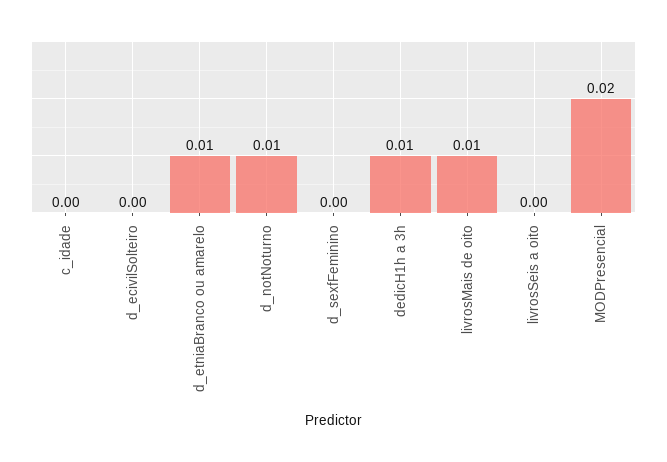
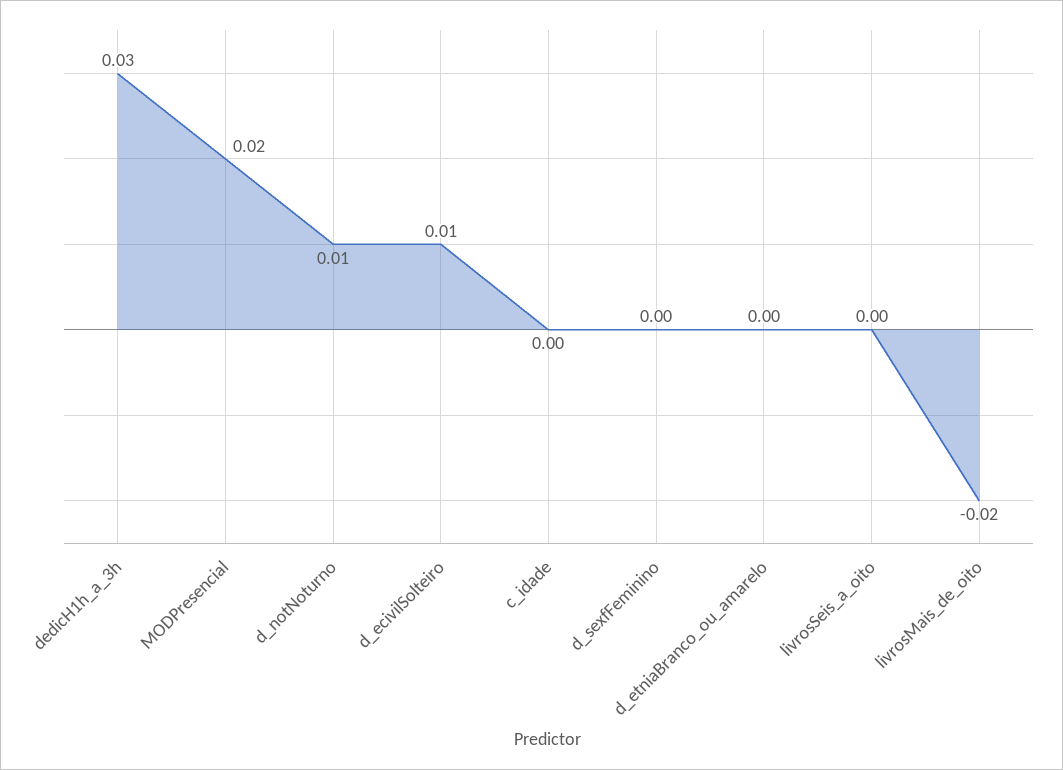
d_ecivilSolteiro: 0 -> 0.01
d_etniaBranco ou amarelo: 0.01 -> 0
dedicH1h a 3h: 0.01 -> 0.03
livrosMais de oito: 0.01 -> -0.02

